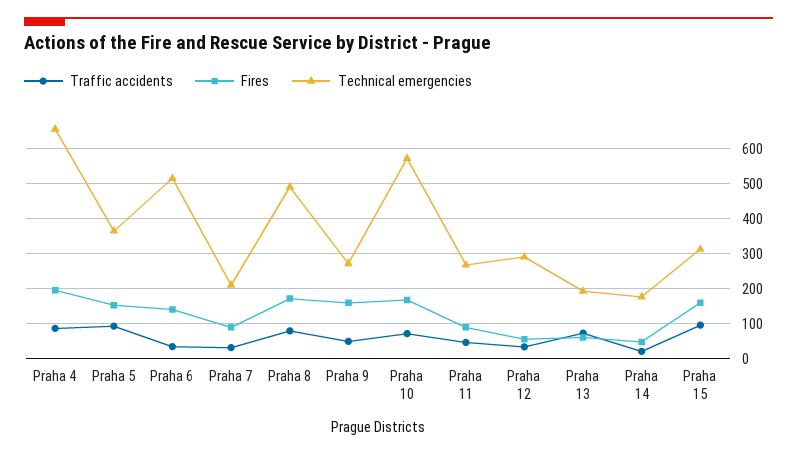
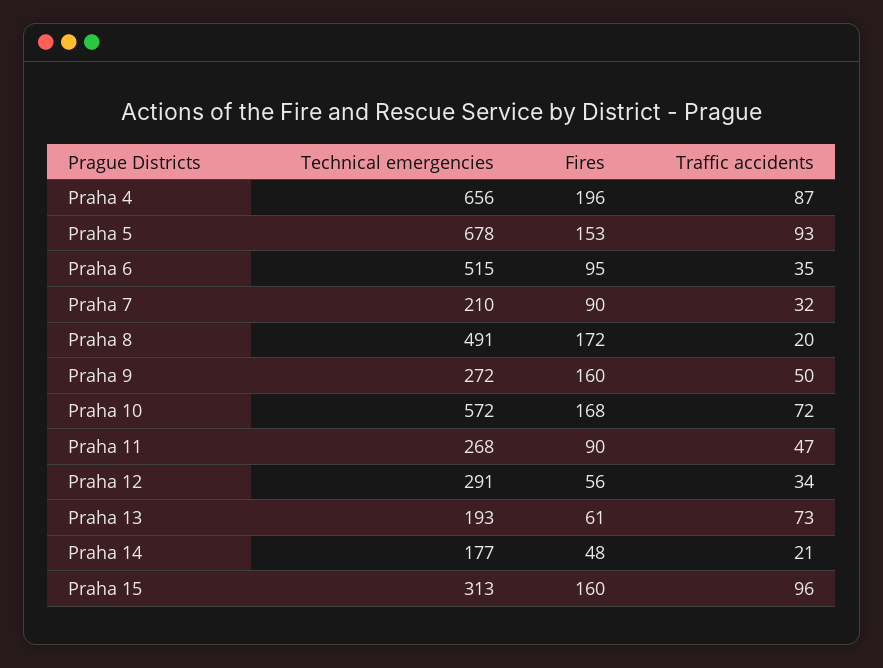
Technical emergencies, Praha 5: 360 -> 678
Fires, Praha 6: 140 -> 95
Traffic accidents, Praha 8: 80 -> 20

